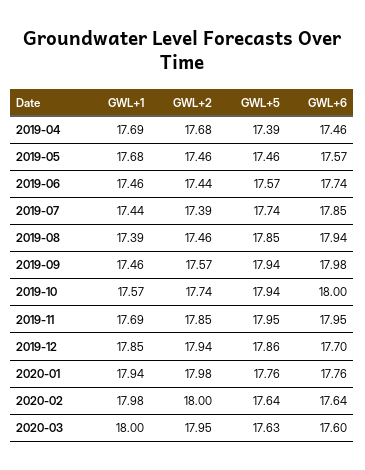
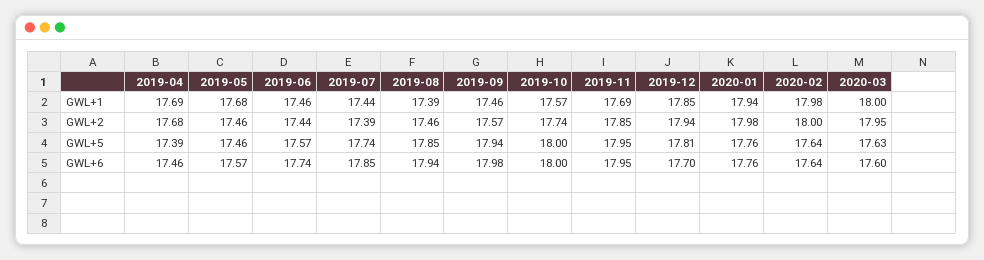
GWL+5, 2019-10: 17.94 -> 18
GWL+5, 2019-12: 17.86 -> 17.81

